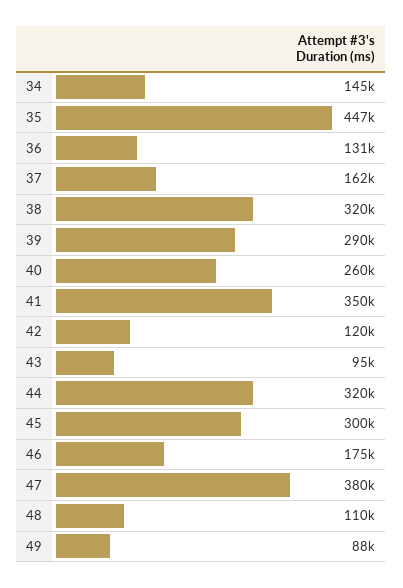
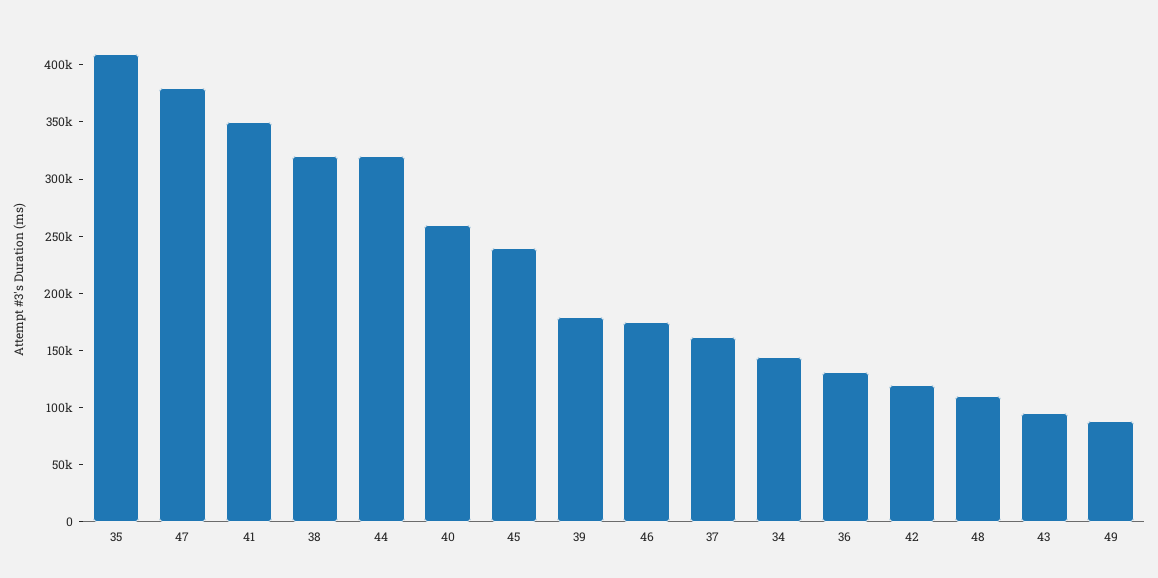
35: 447000 -> 410000
39: 290000 -> 180000
45: 300000 -> 240000

